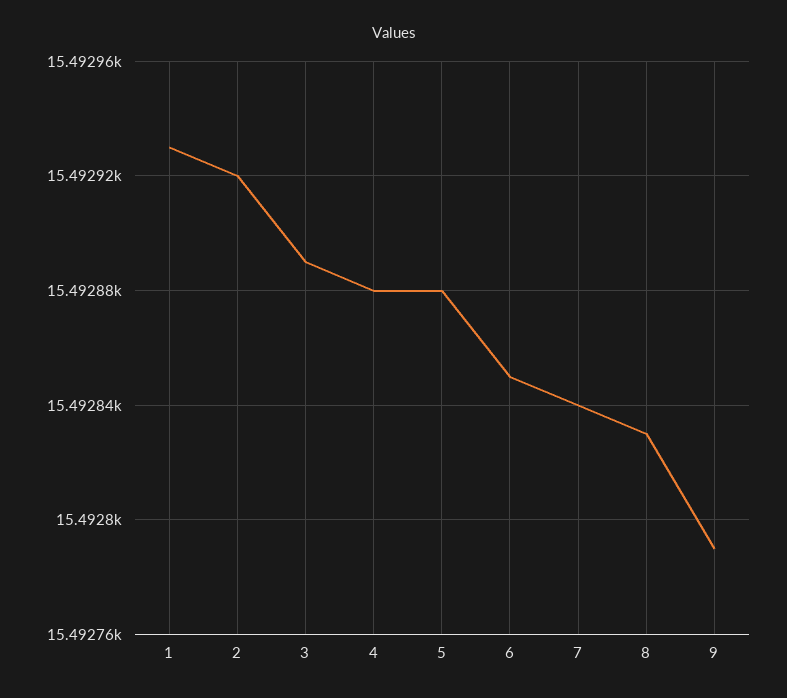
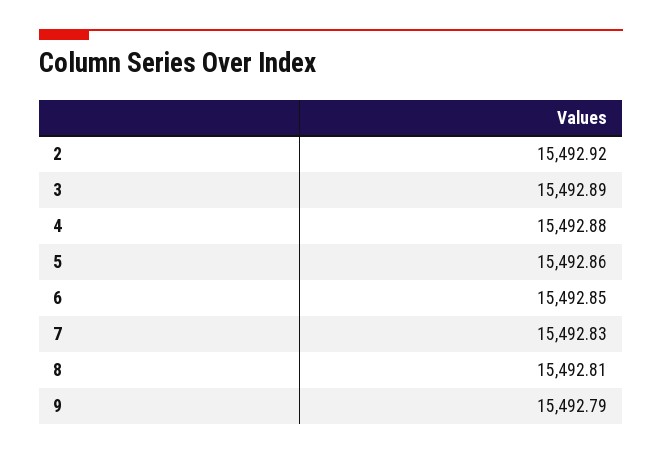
1: 15492.93 -> none
5: 15492.88 -> 15492.86
7: 15492.84 -> 15492.83
8: 15492.83 -> 15492.81

